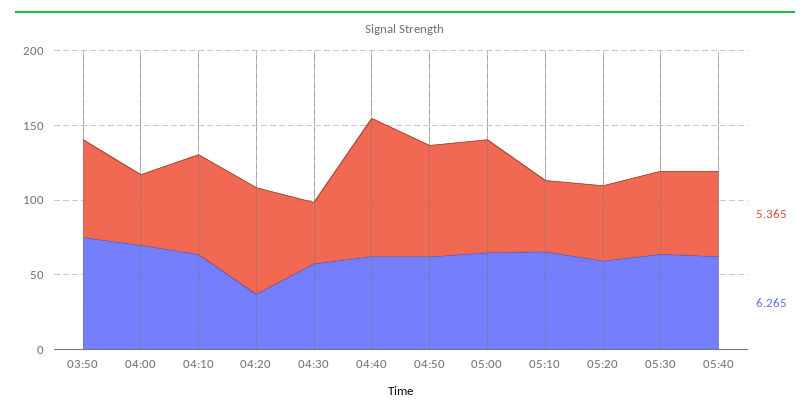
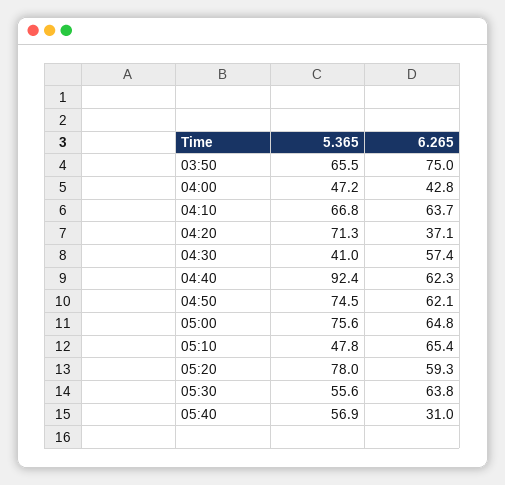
6.265, 04:00: 70 -> 42.8
5.365, 05:20: 50 -> 78
6.265, 05:40: 60 -> 31

